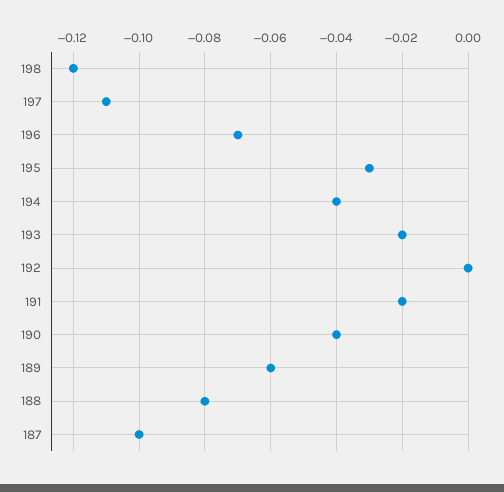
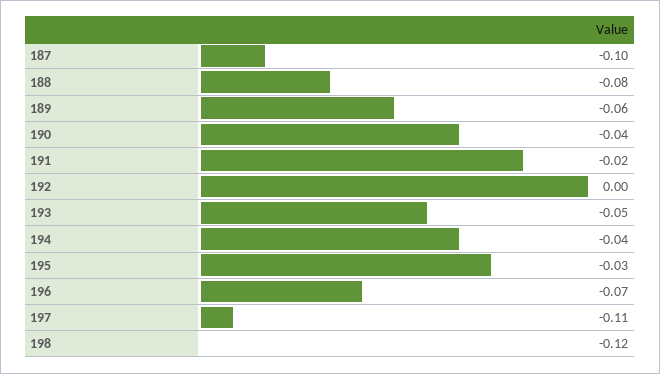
193: -0.02 -> -0.05

